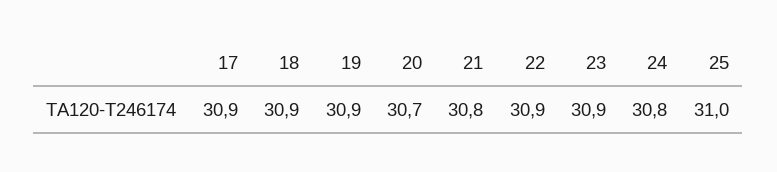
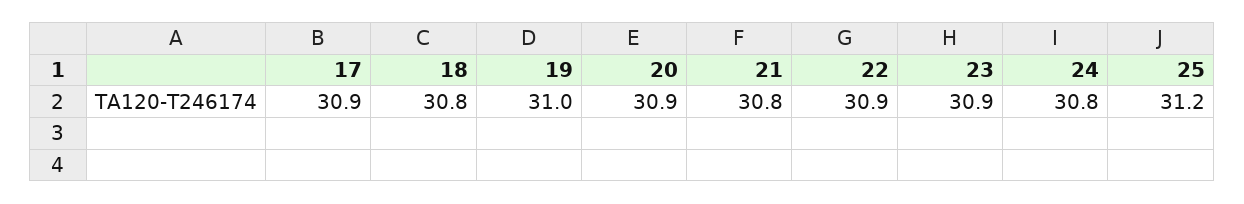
18: 30.9 -> 30.8
19: 30.9 -> 31
20: 30.7 -> 30.9
25: 31 -> 31.2

